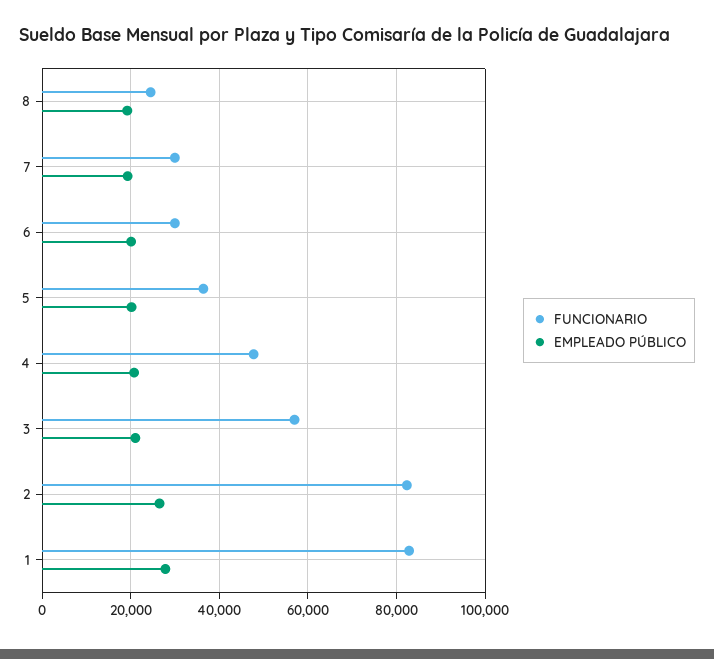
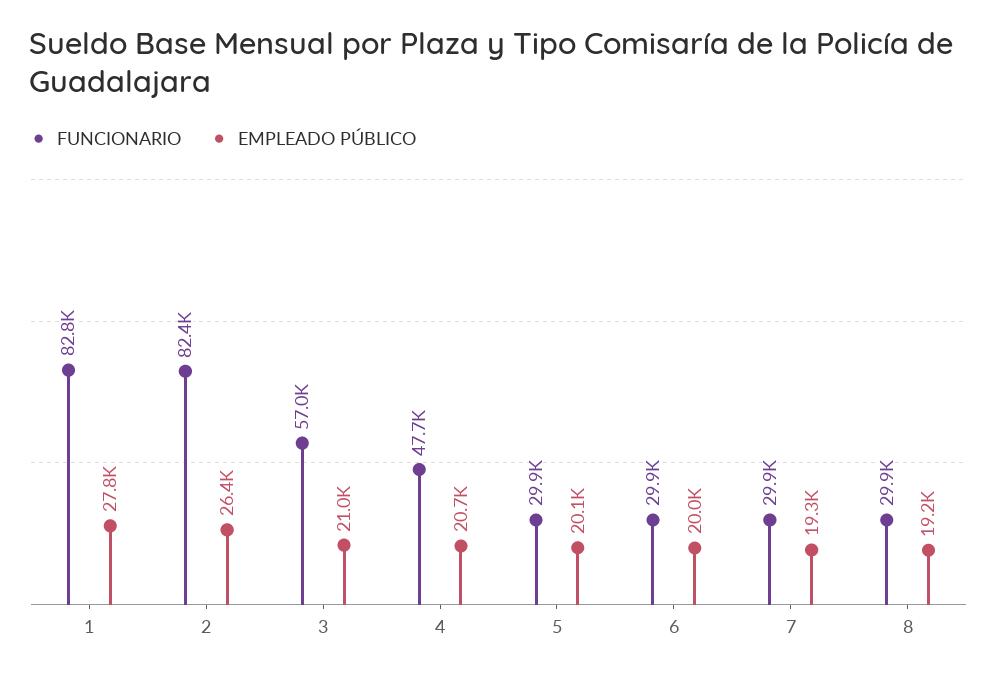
FUNCIONARIO, 8: 24000 -> 29900
FUNCIONARIO, 5: 36000 -> 29900

